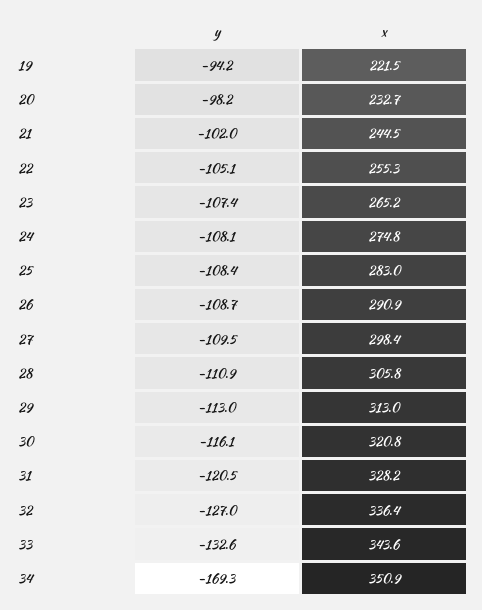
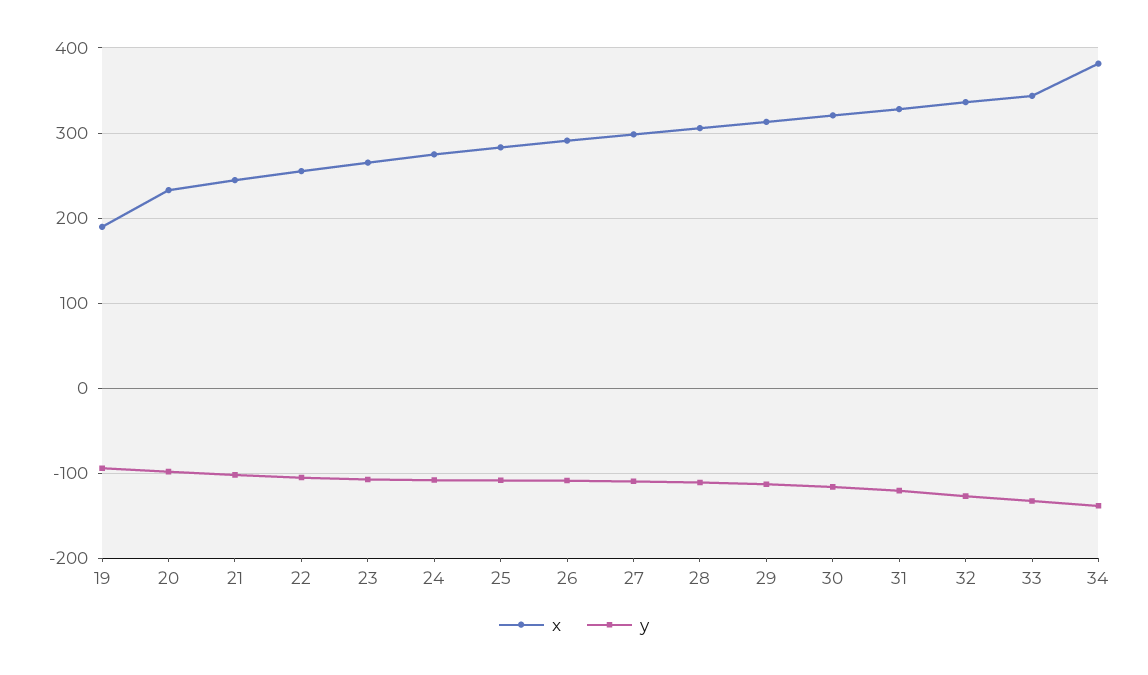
x, 19: 221.5 -> 190
y, 34: -169.3 -> -140
x, 34: 350.9 -> 380

